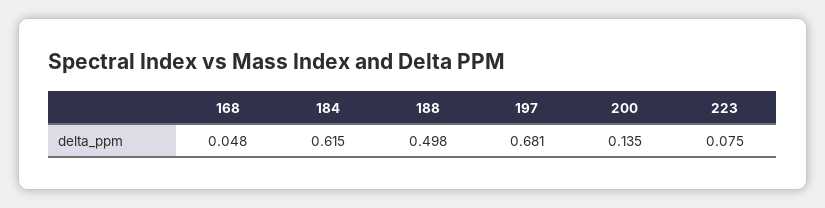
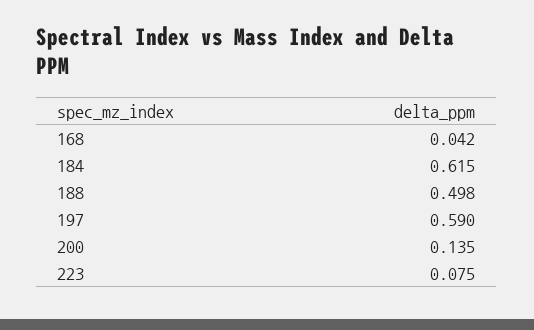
168: 0.048 -> 0.042
197: 0.681 -> 0.59

